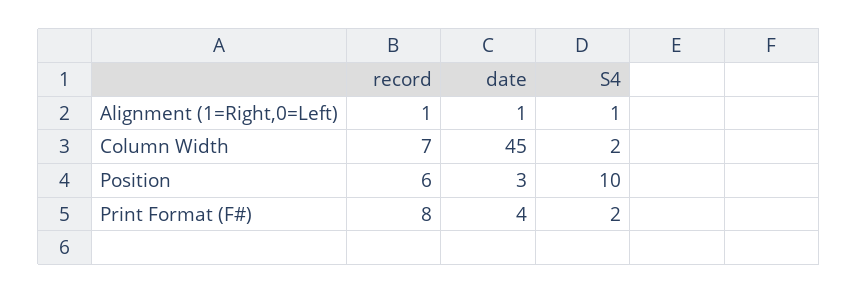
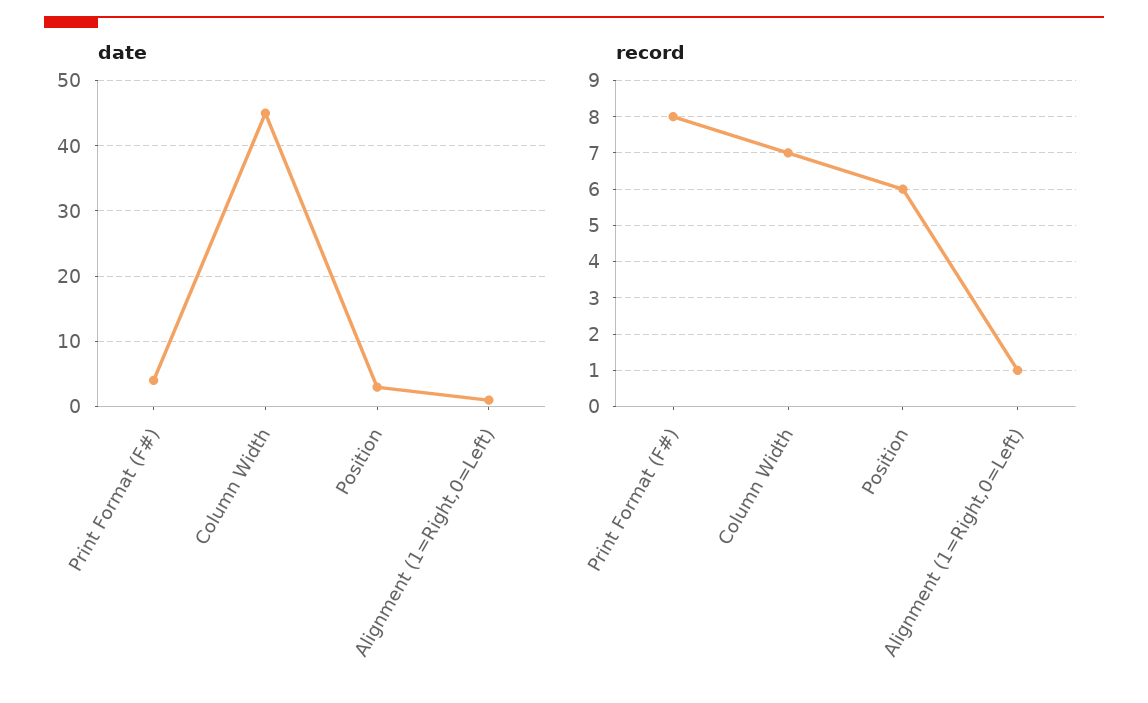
S4, Alignment (1=Right,0=Left): 1 -> none
S4, Column Width: 2 -> none
S4, Position: 10 -> none
S4, Print Format (F#): 2 -> none

